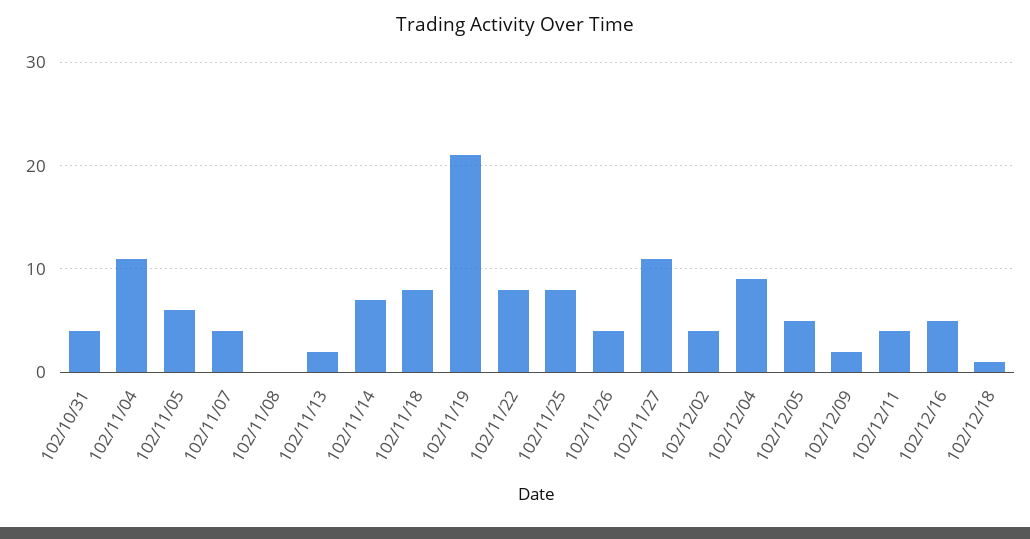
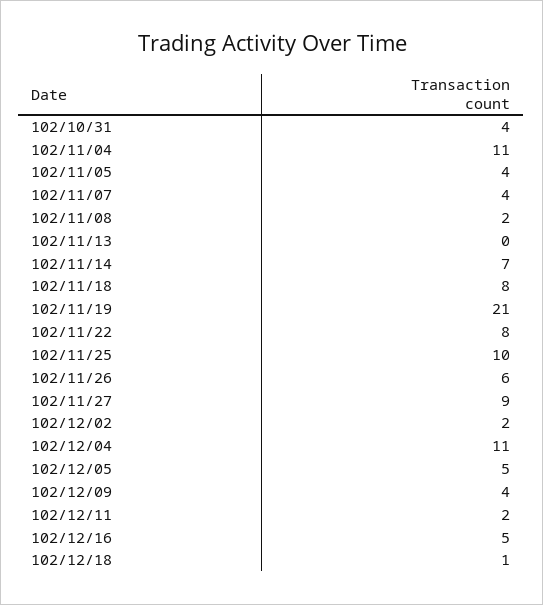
102/11/05: 6 -> 4
102/11/08: 0 -> 2
102/11/13: 2 -> 0
102/11/25: 8 -> 10
102/11/26: 4 -> 6
102/11/27: 11 -> 9
102/12/02: 4 -> 2
102/12/04: 9 -> 11
102/12/09: 2 -> 4
102/12/11: 4 -> 2

